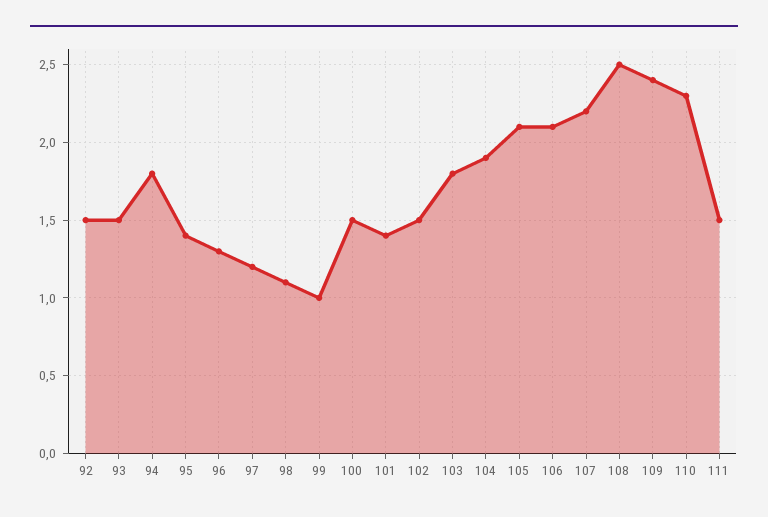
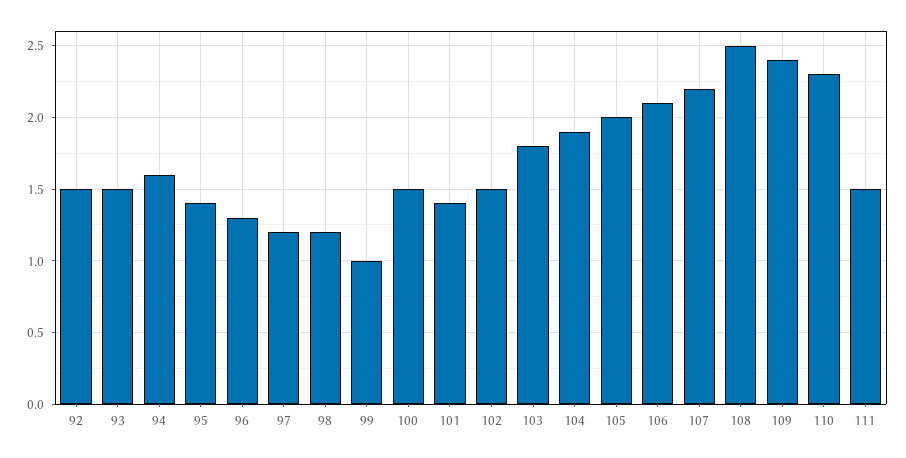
94: 1.8 -> 1.6
98: 1.1 -> 1.2
105: 2.1 -> 2

